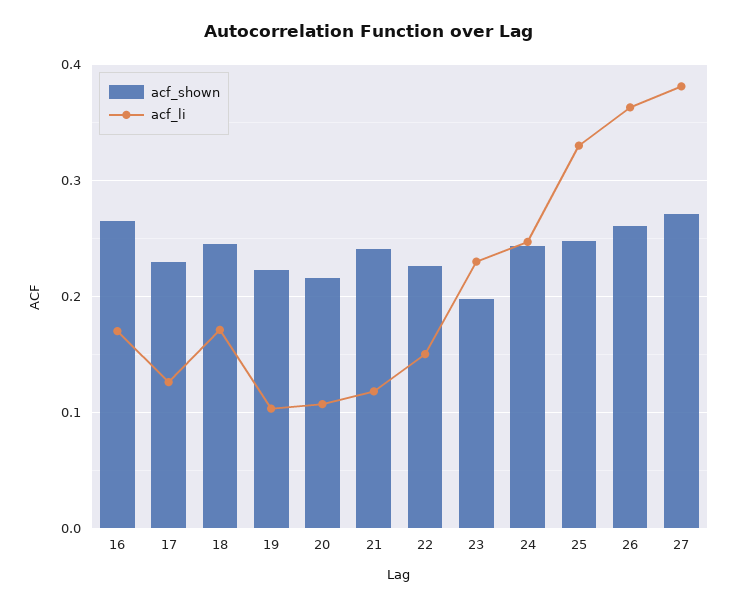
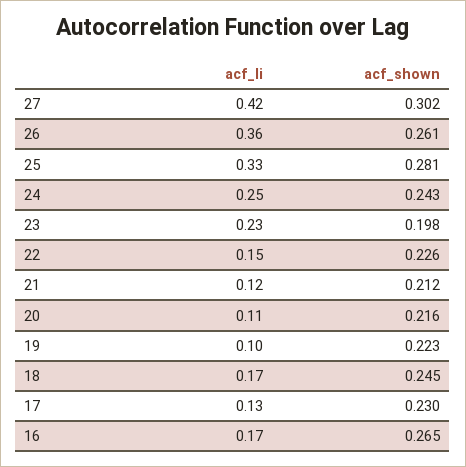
acf_shown, 21: 0.24 -> 0.212
acf_shown, 25: 0.25 -> 0.281
acf_shown, 27: 0.27 -> 0.302
acf_li, 27: 0.38 -> 0.42

